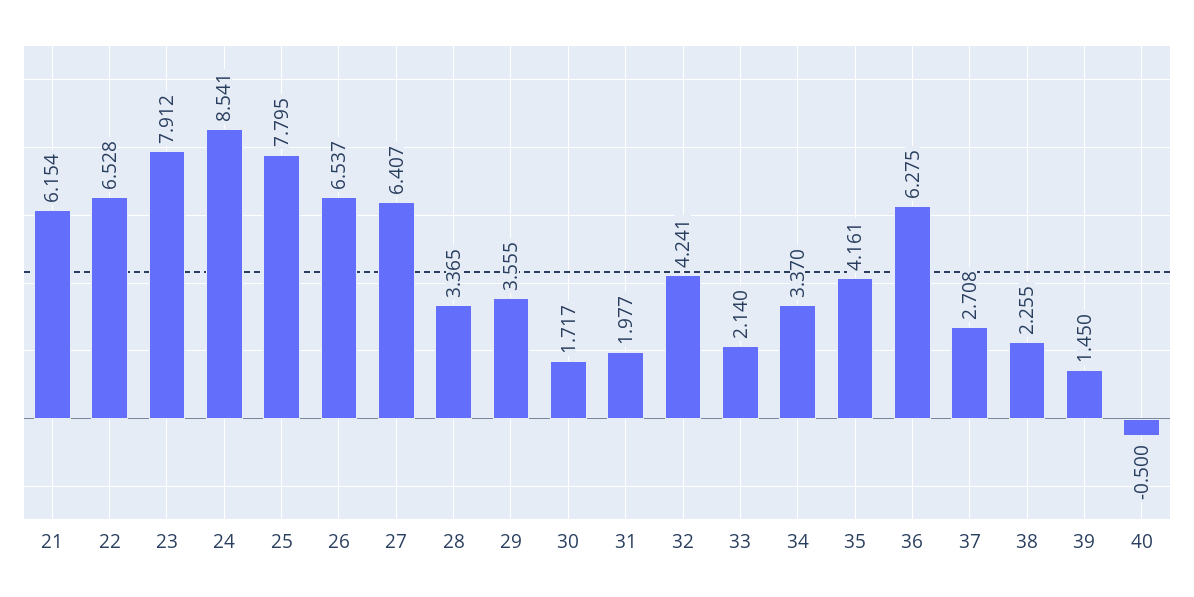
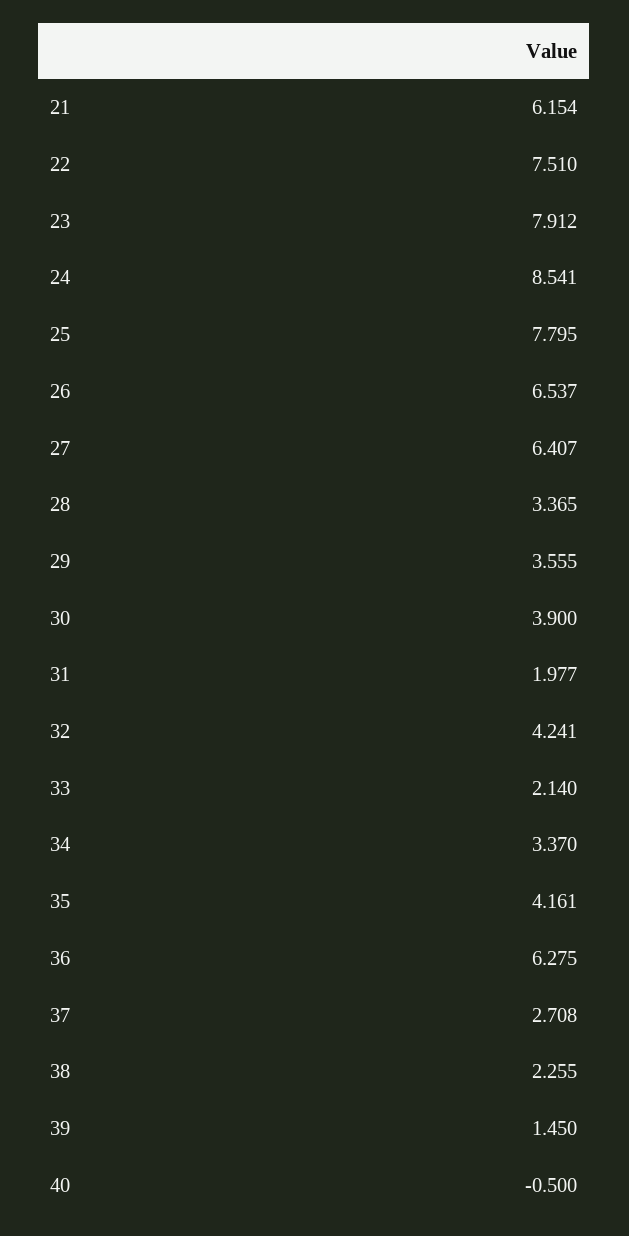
22: 6.528 -> 7.51
30: 1.717 -> 3.9

